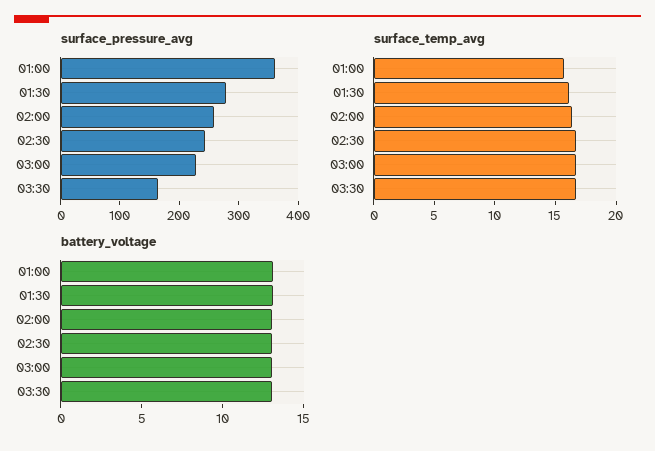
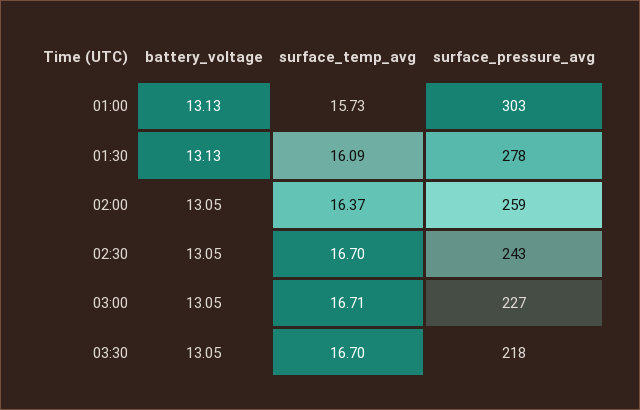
surface_pressure_avg, 01:00: 360 -> 303
surface_pressure_avg, 03:30: 160 -> 218

